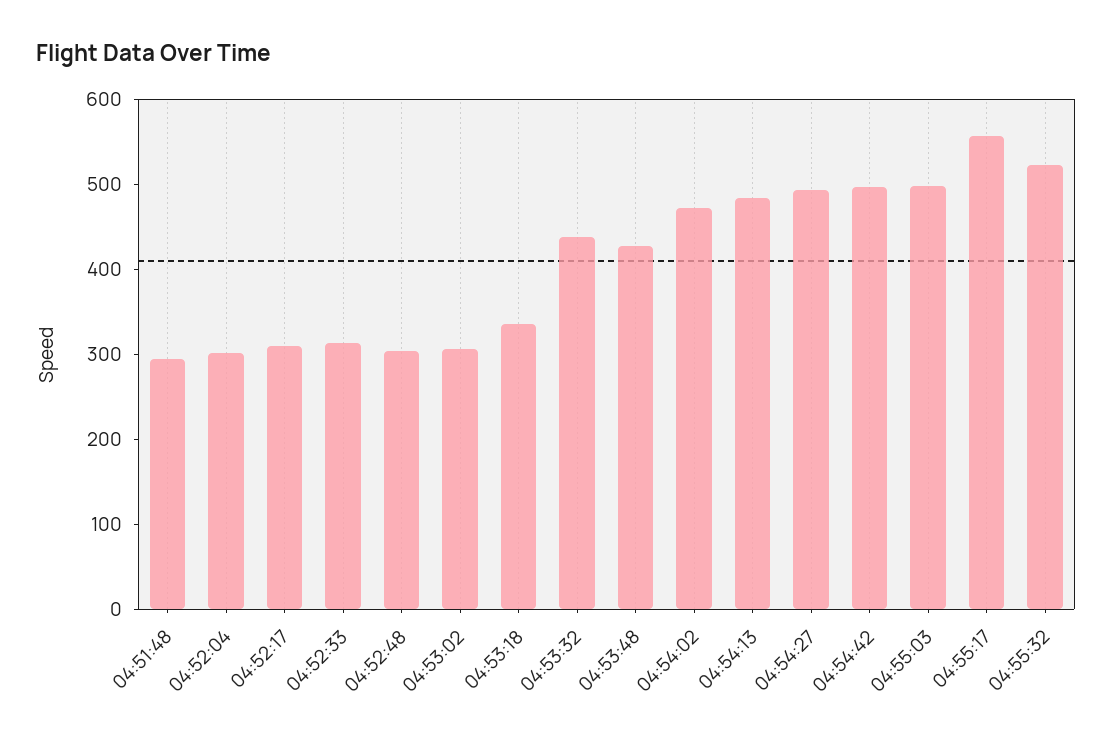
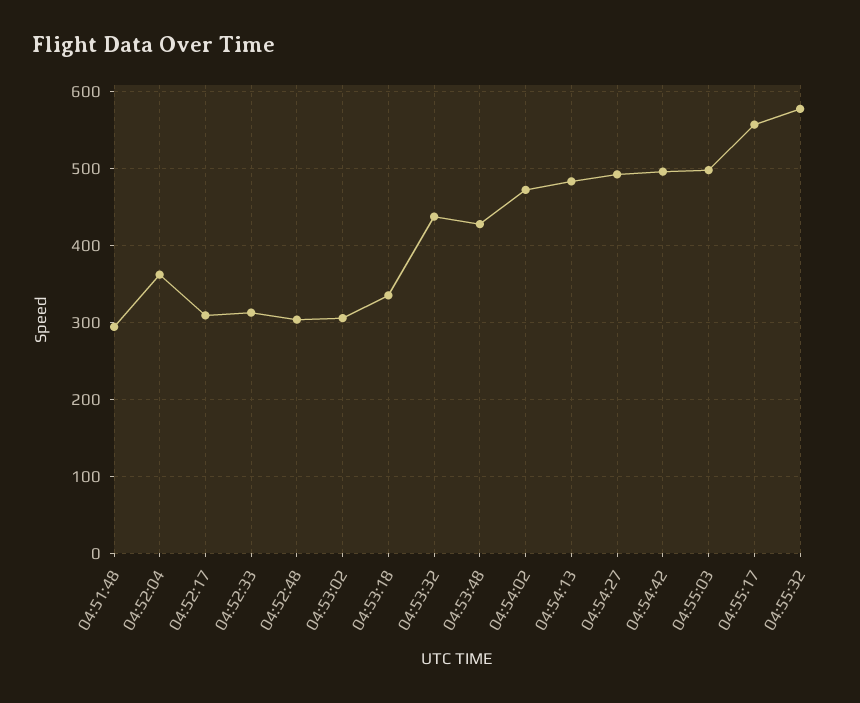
04:52:04: 300 -> 360
04:55:32: 520 -> 580

